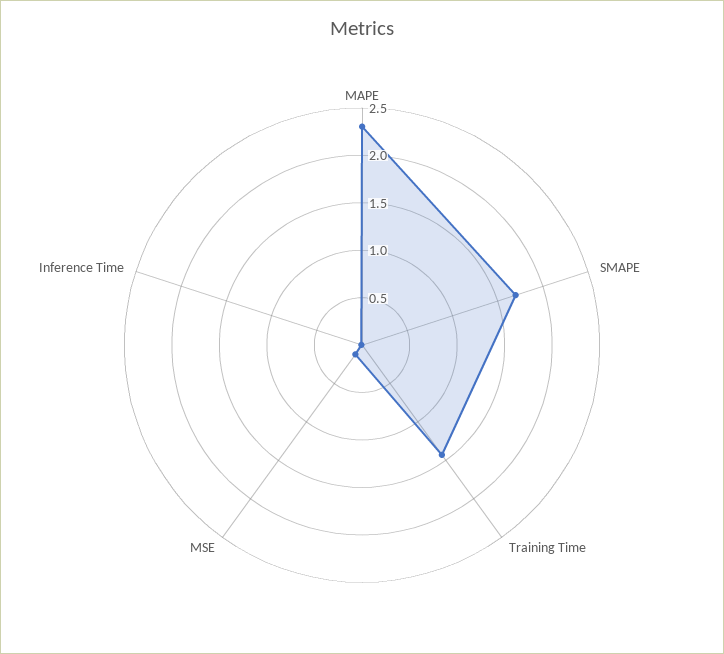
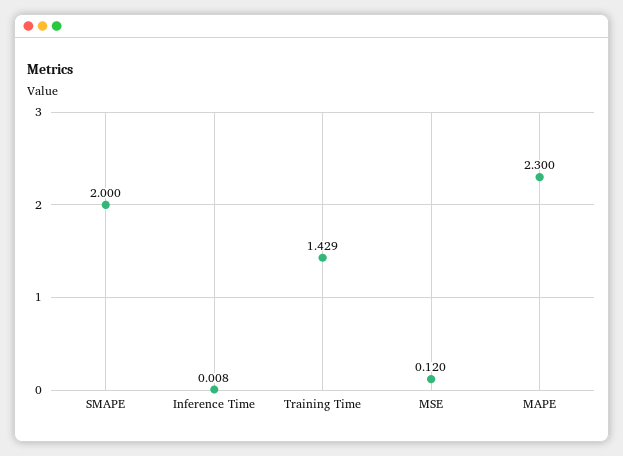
SMAPE: 1.7 -> 2

